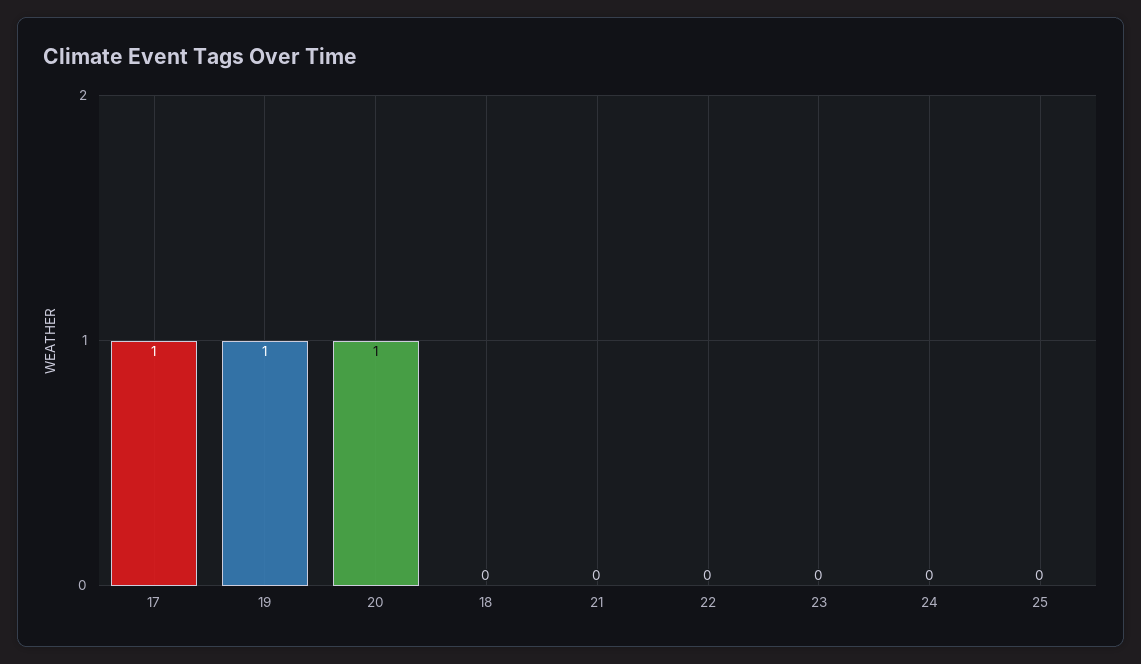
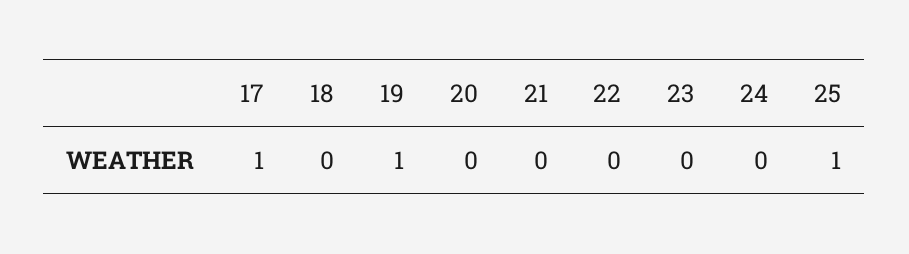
20: 1 -> 0
25: 0 -> 1

